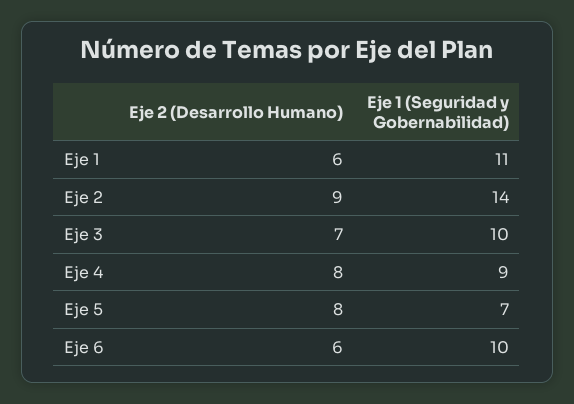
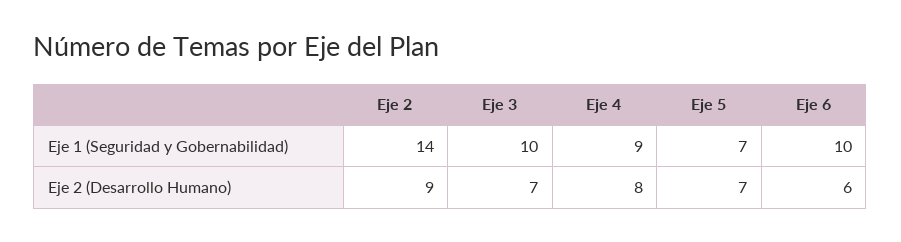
Eje 2 (Desarrollo Humano), Eje 1: 6 -> none
Eje 1 (Seguridad y Gobernabilidad), Eje 1: 11 -> none
Eje 2 (Desarrollo Humano), Eje 5: 8 -> 7

